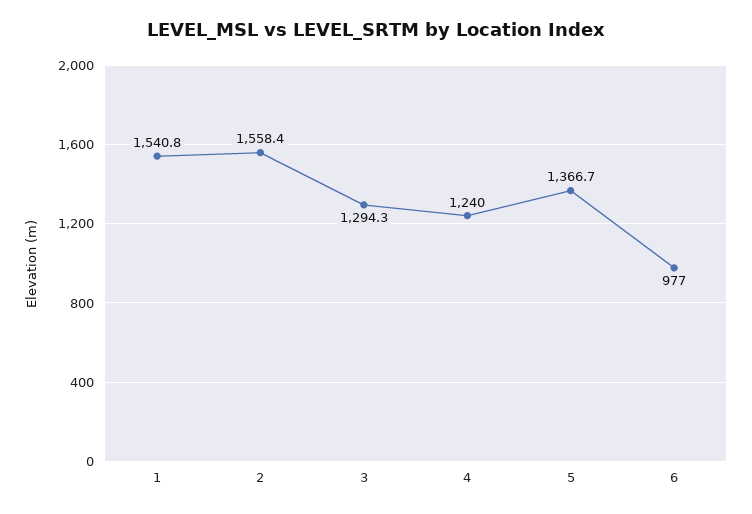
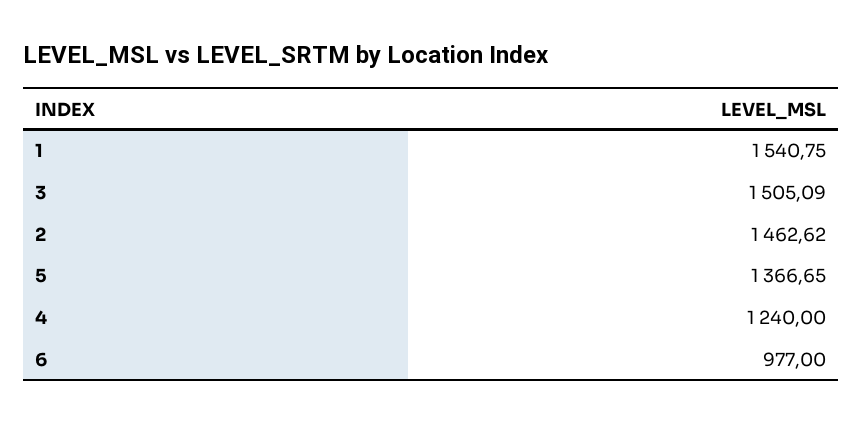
2: 1558.4 -> 1462.62
3: 1294.3 -> 1505.09

